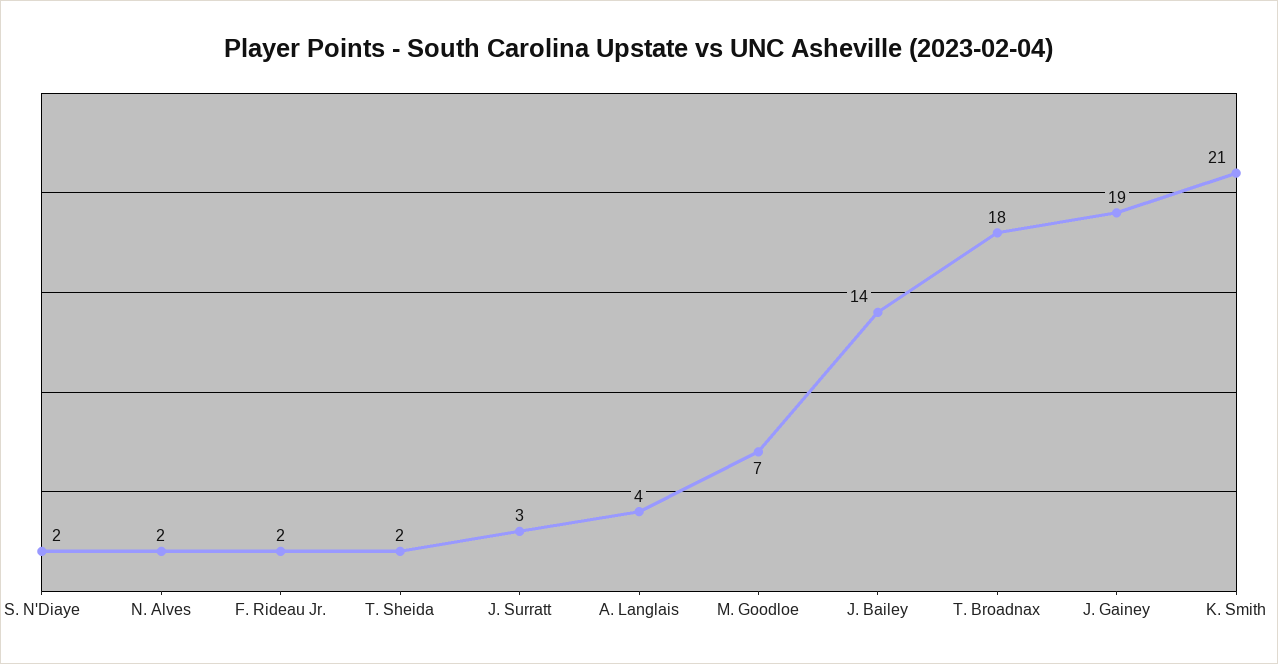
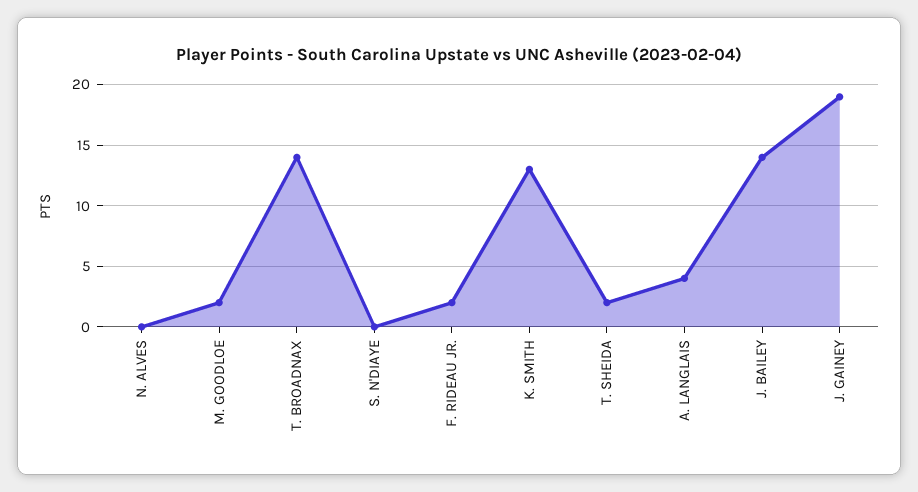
S. N'Diaye: 2 -> 0
N. Alves: 2 -> 0
J. Surratt: 3 -> none
M. Goodloe: 7 -> 2
T. Broadnax: 18 -> 14
K. Smith: 21 -> 13

